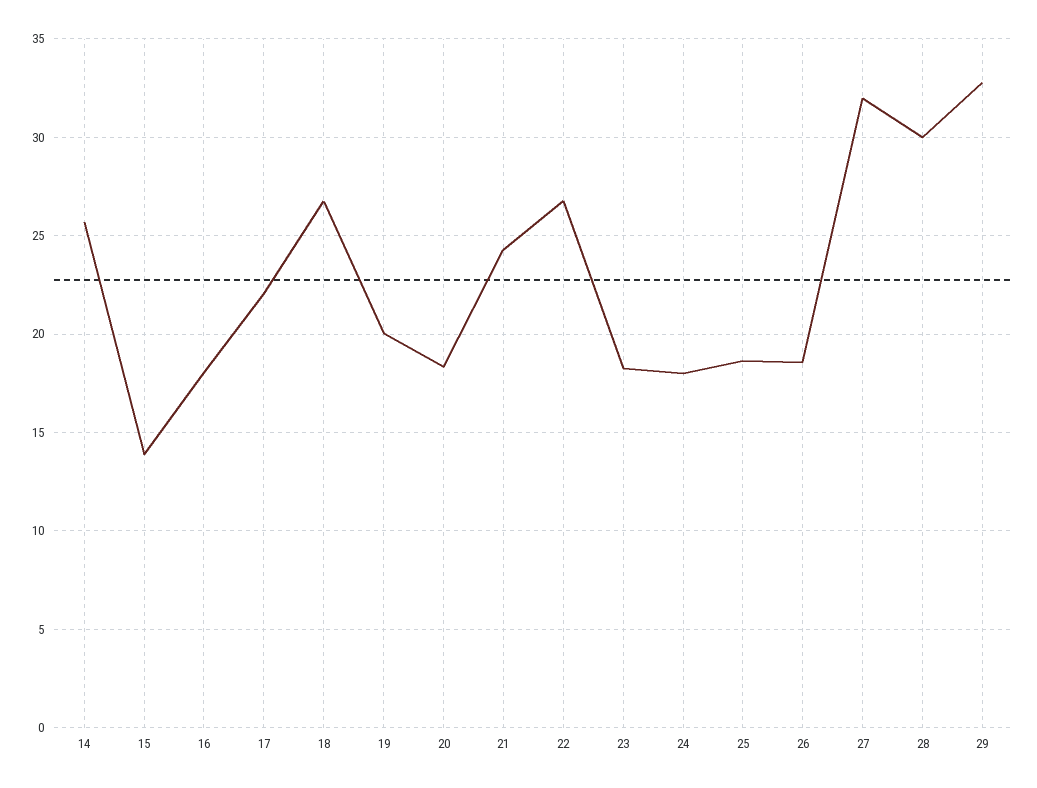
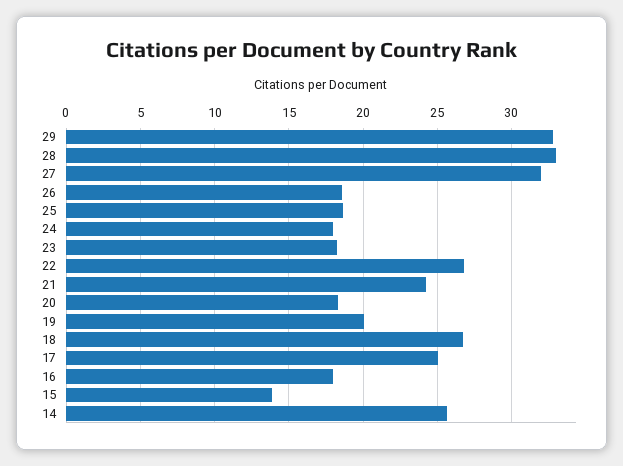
17: 22 -> 25
28: 30 -> 33

